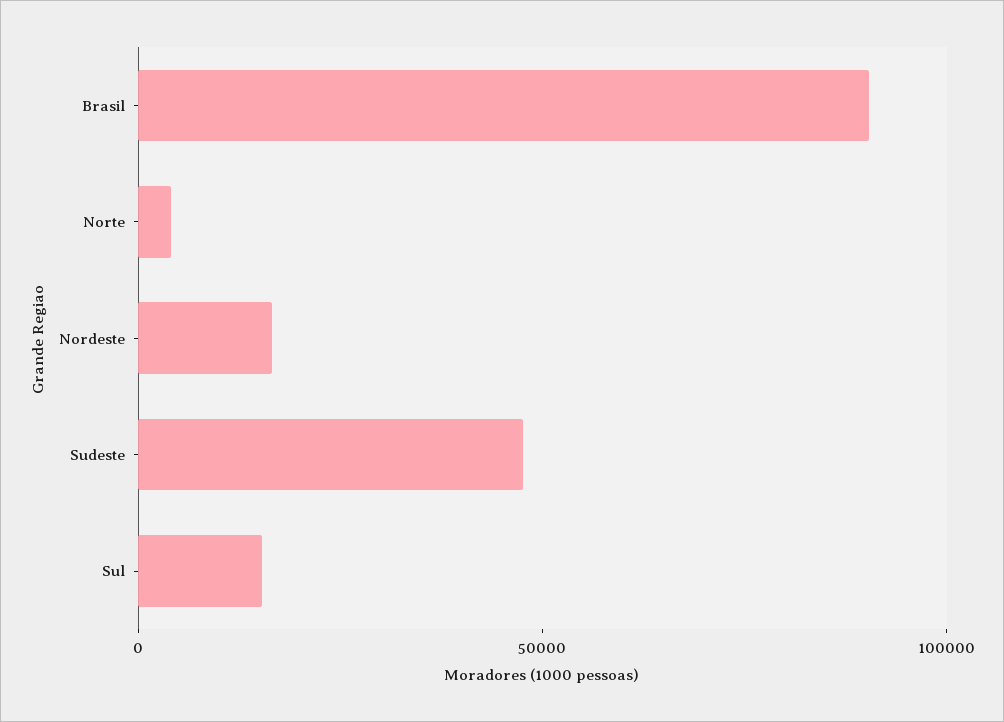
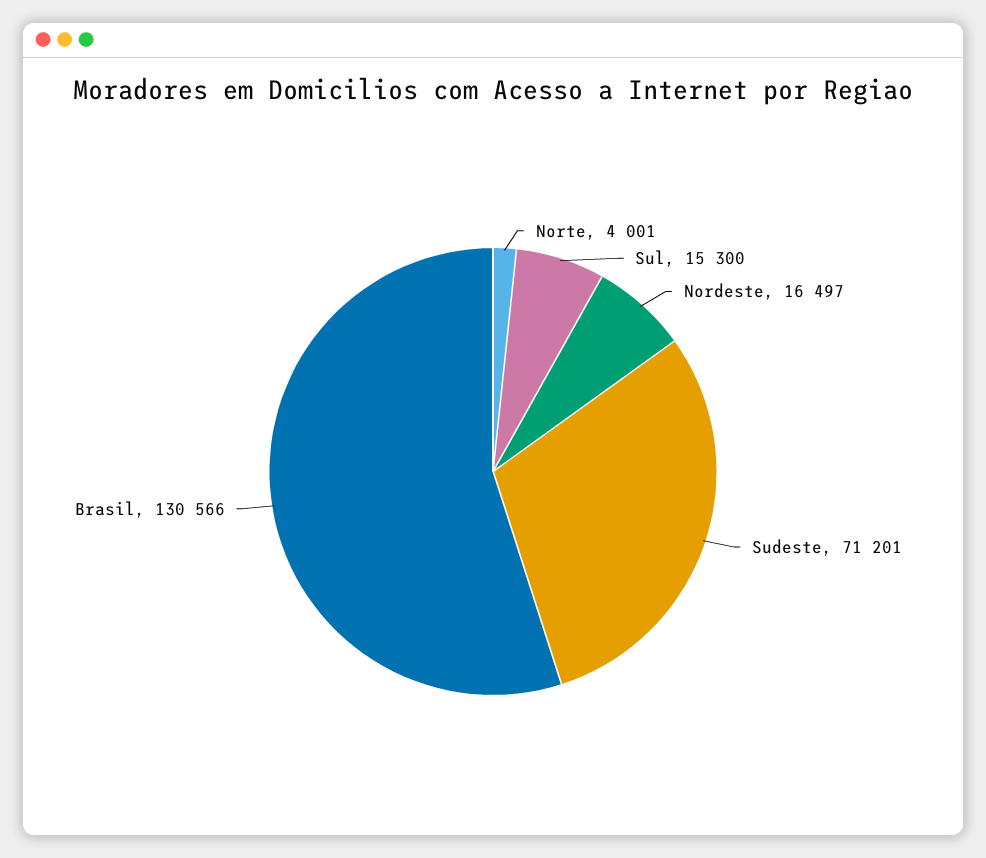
Brasil: 90000 -> 130566
Sudeste: 50000 -> 71201

